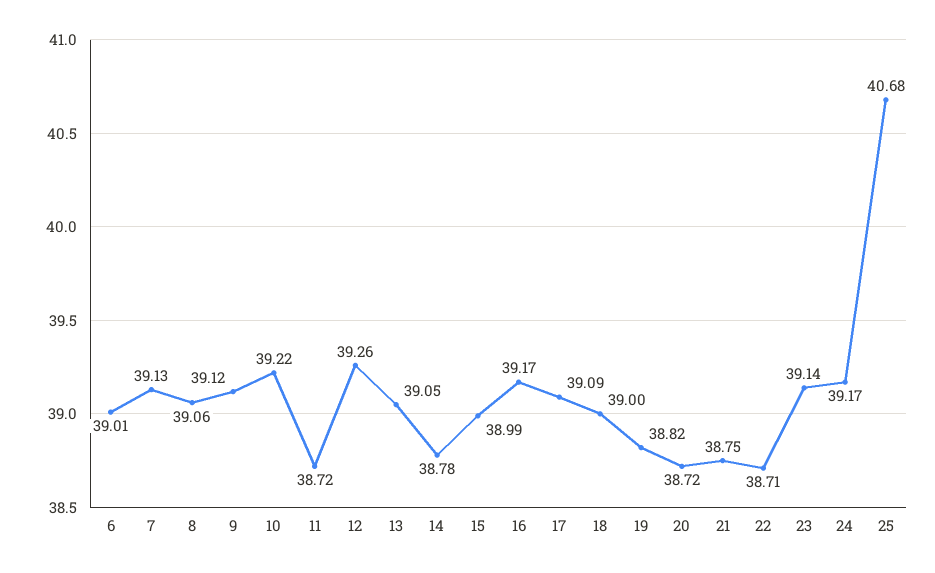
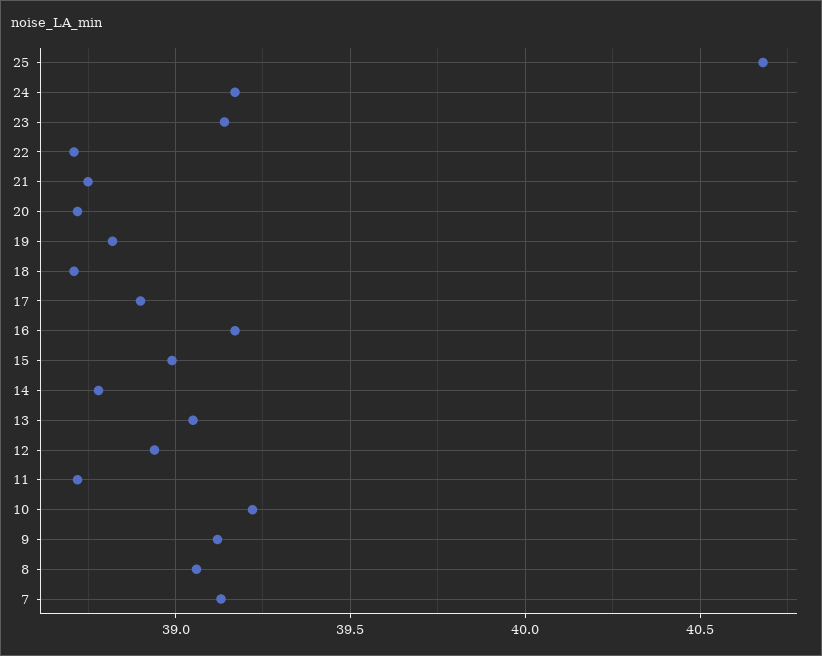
6: 39.01 -> none
12: 39.26 -> 38.95
17: 39.09 -> 38.9
18: 39 -> 38.7

